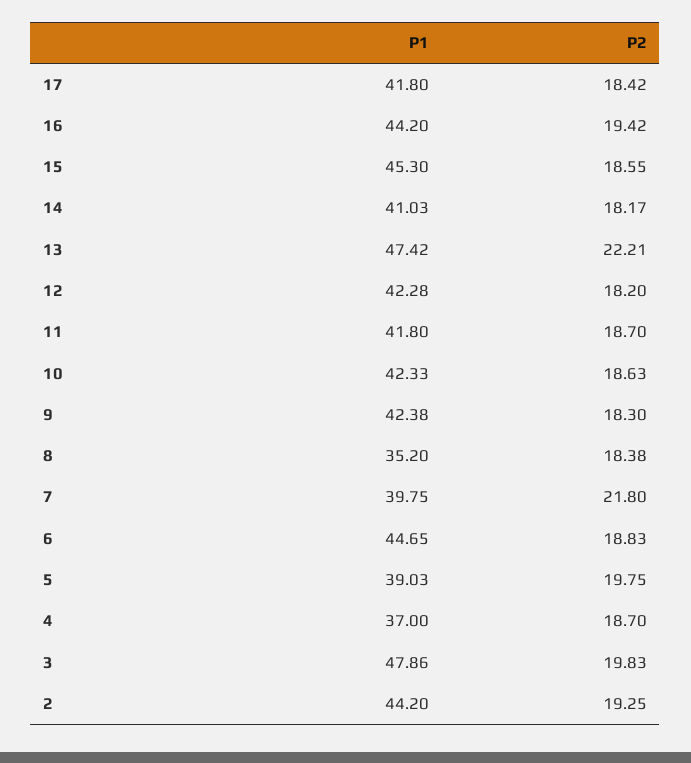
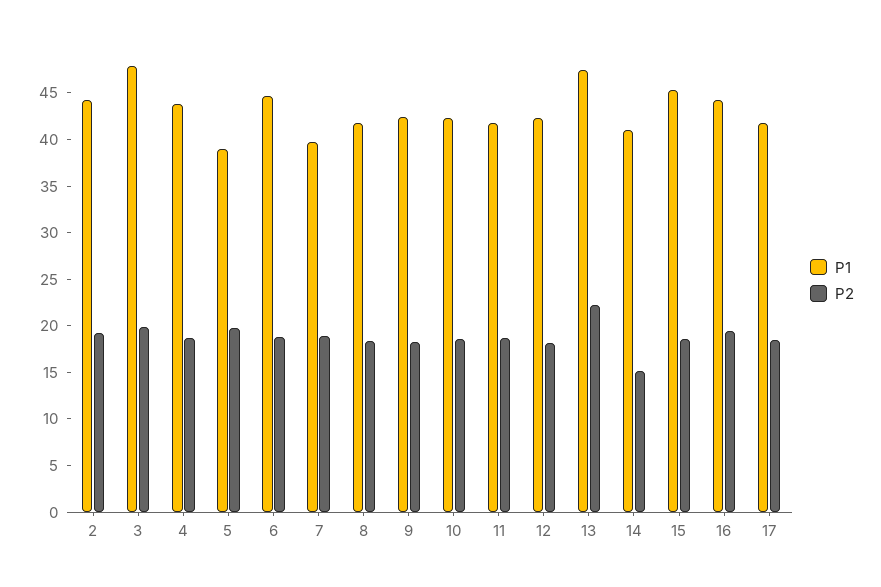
P2, 14: 18.17 -> 15
P1, 8: 35.2 -> 42
P2, 7: 21.8 -> 19
P1, 4: 37 -> 44

